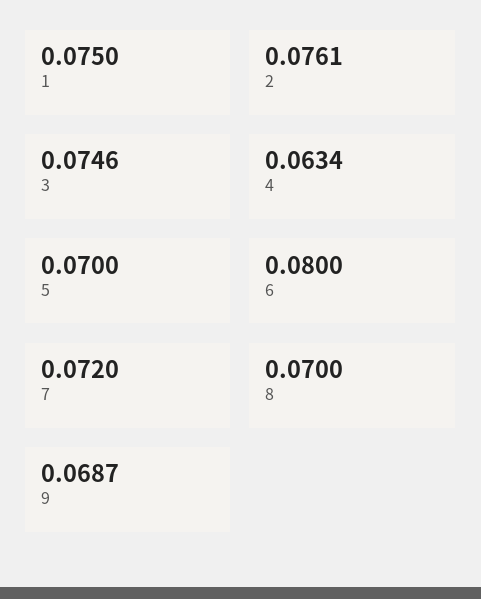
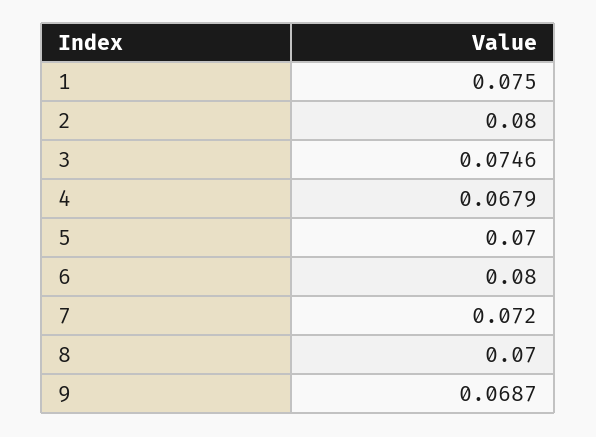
2: 0.0761 -> 0.08
4: 0.0634 -> 0.0679

